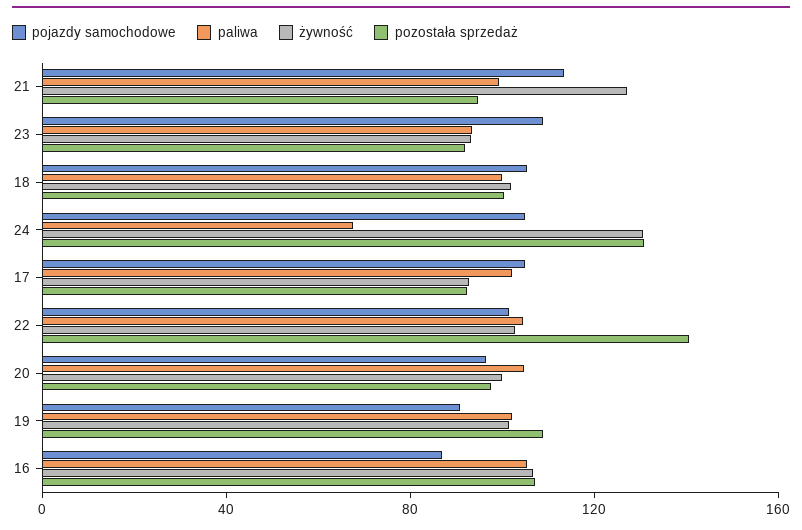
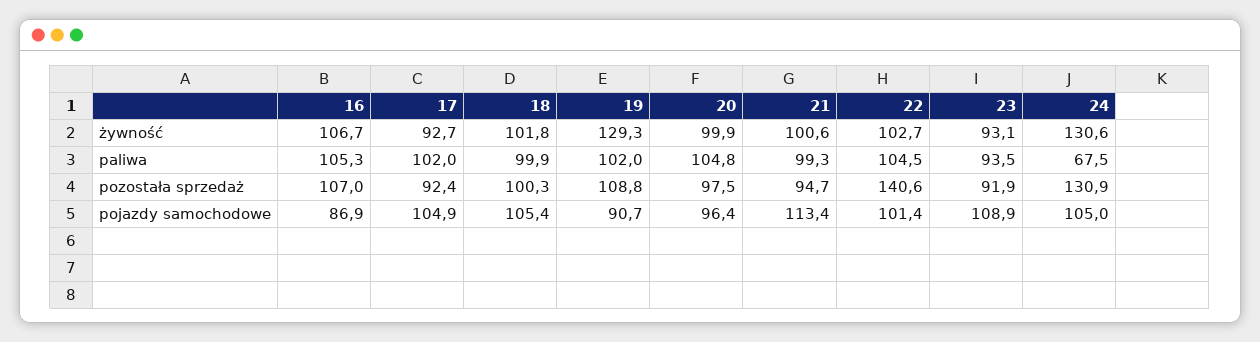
żywność, 21: 130 -> 100.6
żywność, 19: 100 -> 129.3

